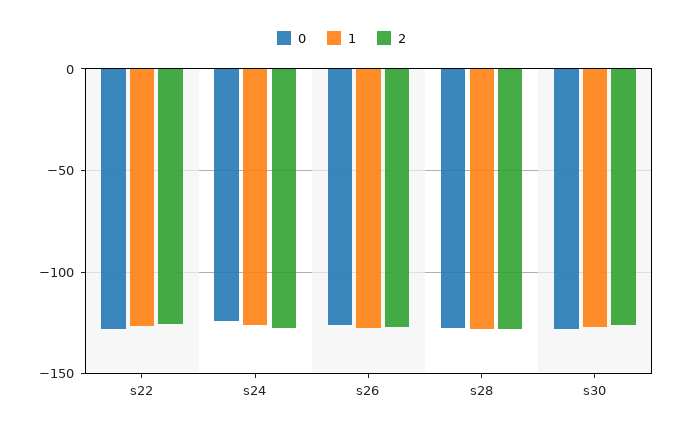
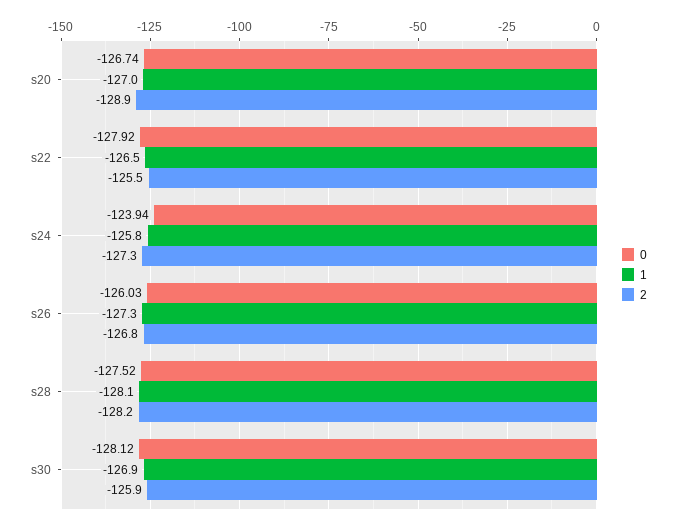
0, s20: none -> -126.74
1, s20: none -> -127
2, s20: none -> -128.9

